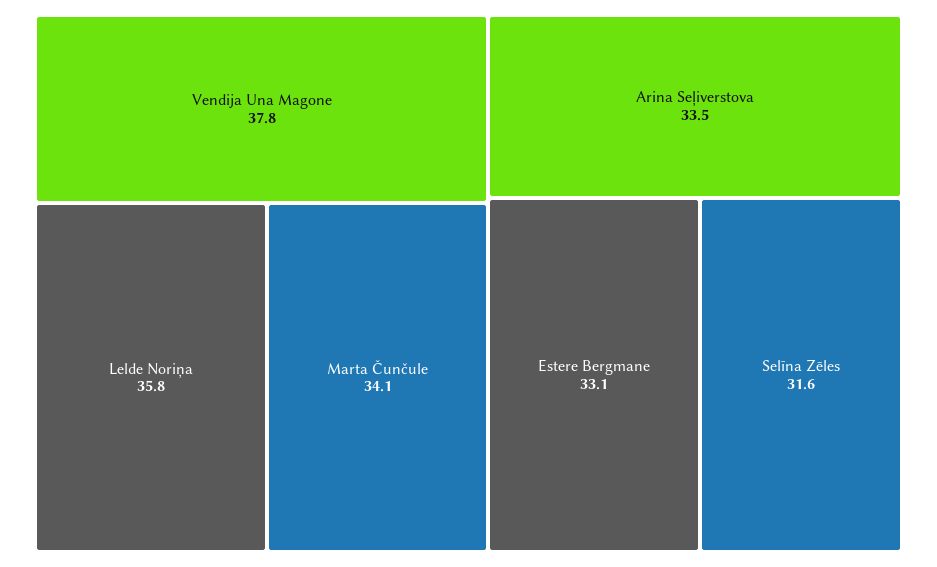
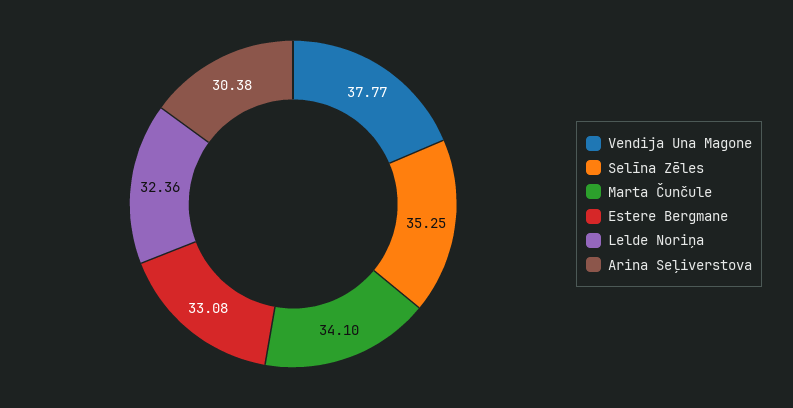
Lelde Noriņa: 35.8 -> 32.36
Arina Seļiverstova: 33.5 -> 30.38
Selīna Zēles: 31.6 -> 35.25

